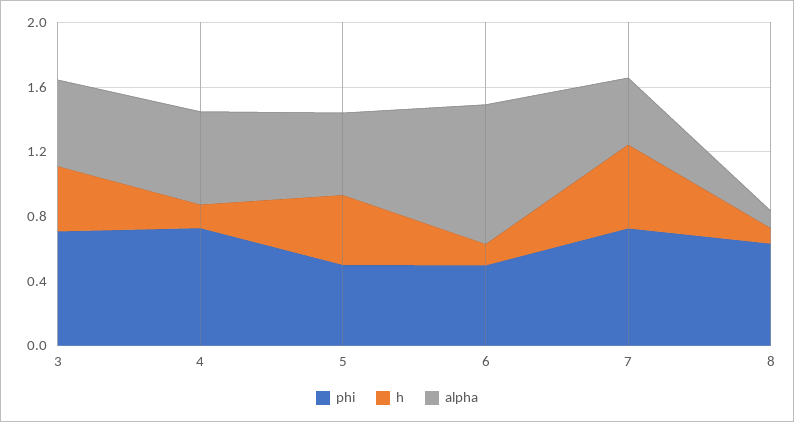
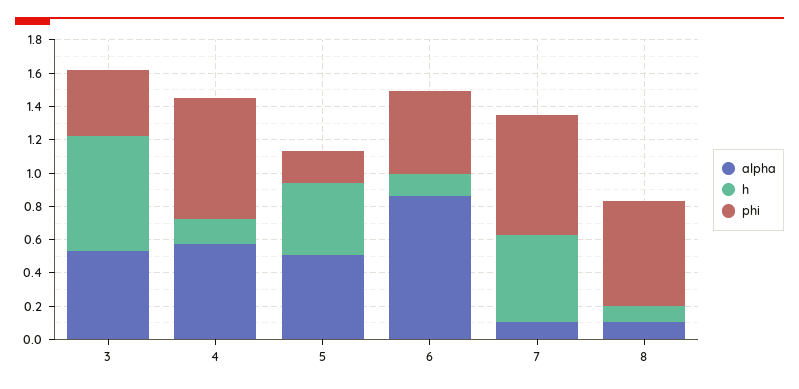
phi, 3: 0.7 -> 0.4
h, 3: 0.4 -> 0.7
phi, 5: 0.5 -> 0.2
alpha, 7: 0.4 -> 0.1

